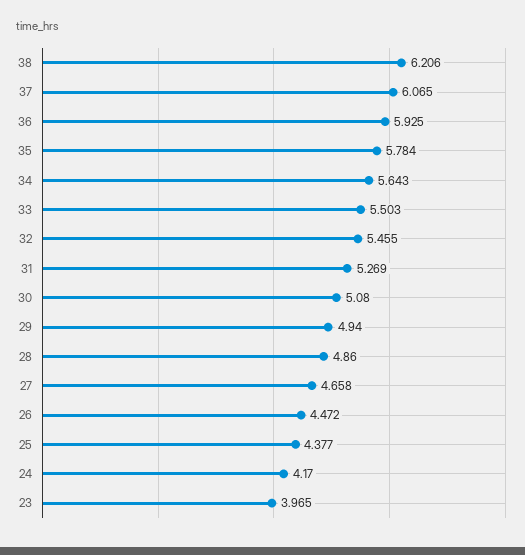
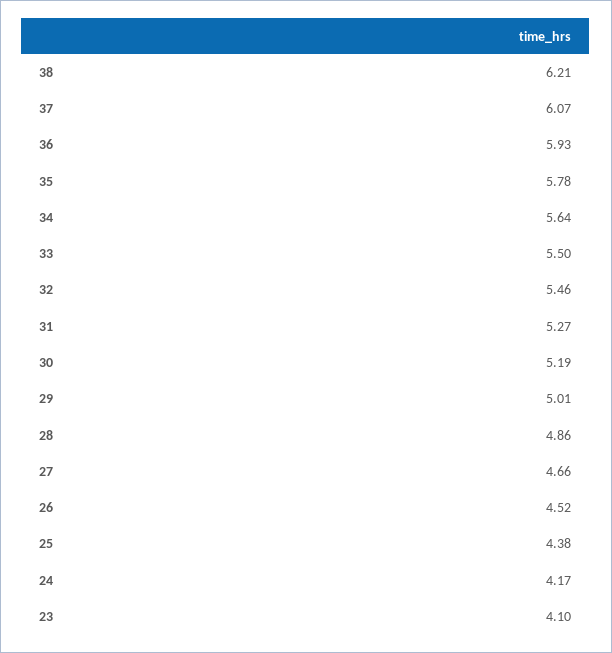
30: 5.08 -> 5.19
29: 4.94 -> 5.01
26: 4.472 -> 4.52
23: 3.965 -> 4.1

